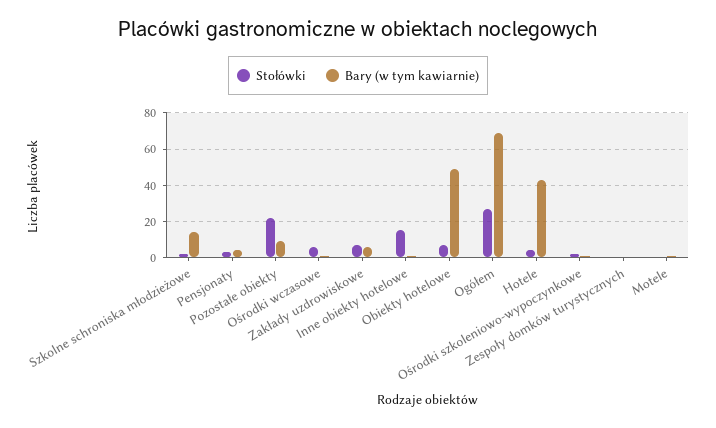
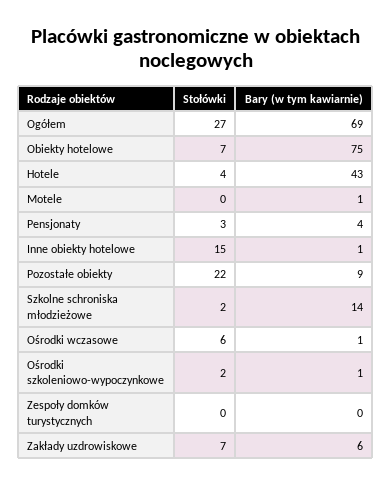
Bary (w tym kawiarnie), Obiekty hotelowe: 50 -> 75

